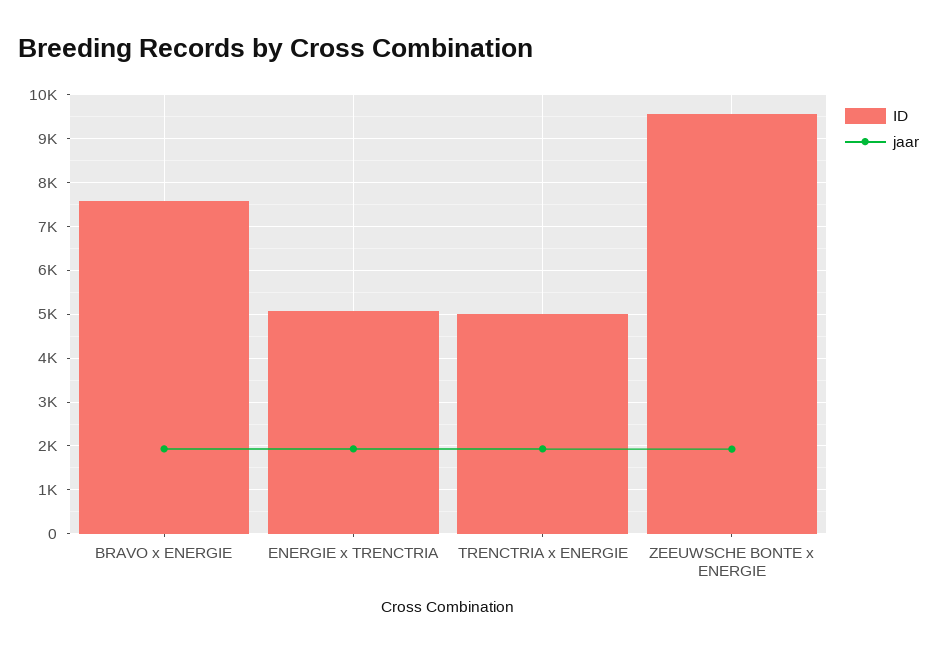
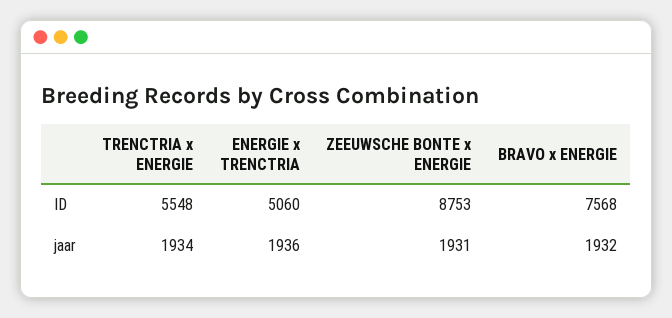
ID, TRENCTRIA x ENERGIE: 5000 -> 5548
ID, ZEEUWSCHE BONTE x ENERGIE: 9600 -> 8753

